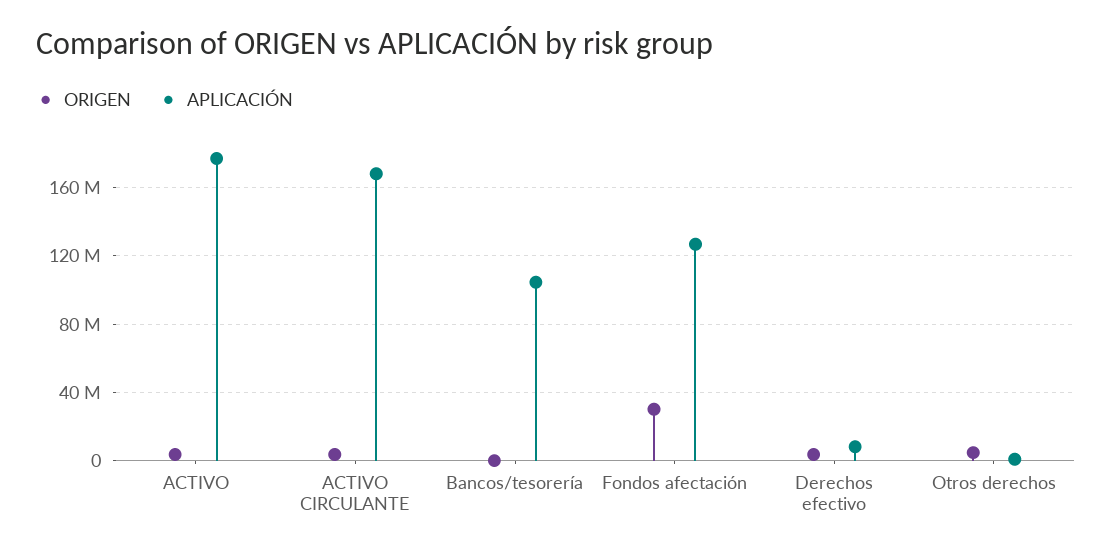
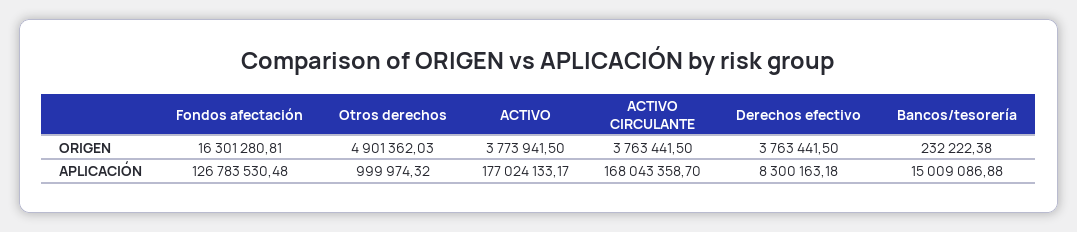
APLICACIÓN, Bancos/tesorería: 105000000 -> 15009086.88
ORIGEN, Fondos afectación: 30000000 -> 16301280.81

